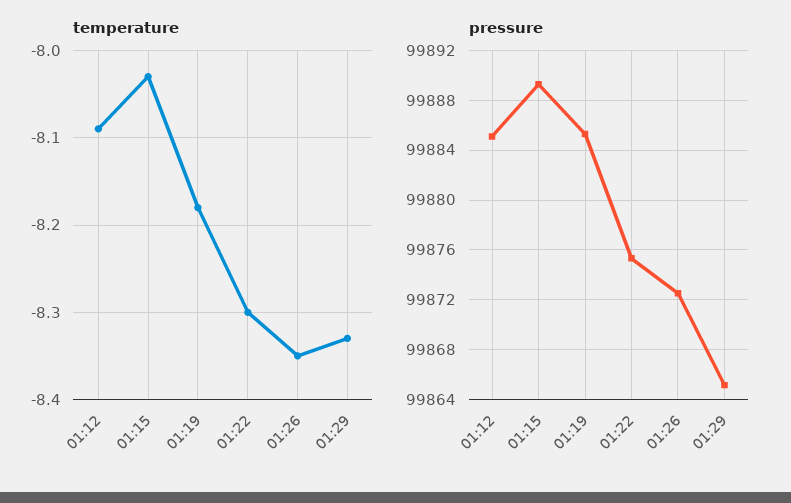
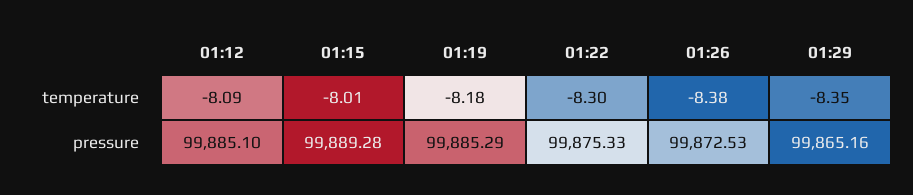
temperature, 01:15: -8.03 -> -8.01
temperature, 01:26: -8.35 -> -8.38
temperature, 01:29: -8.33 -> -8.35

